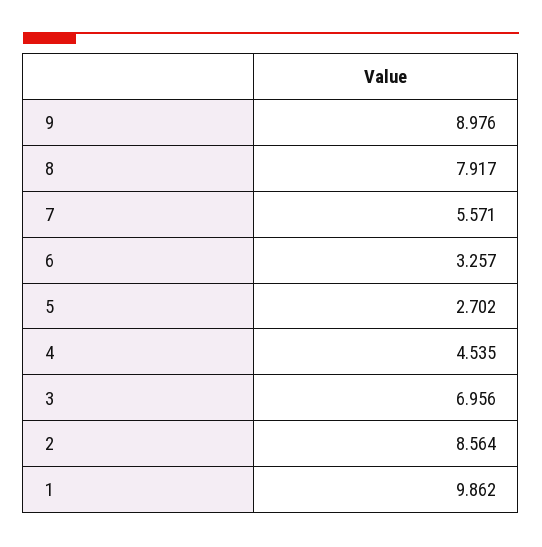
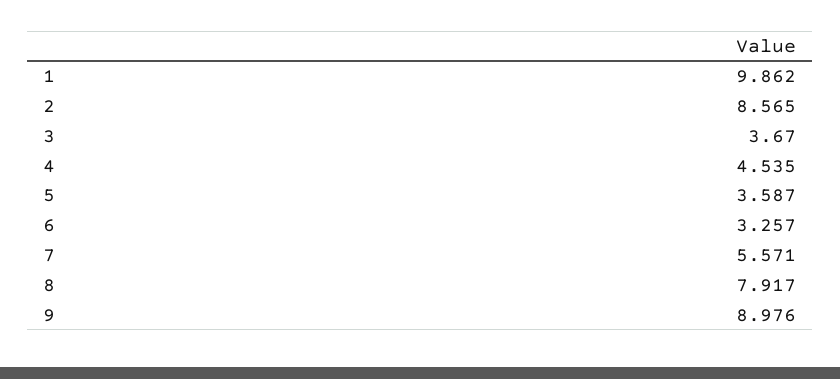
5: 2.702 -> 3.587
3: 6.956 -> 3.67
2: 8.564 -> 8.565

